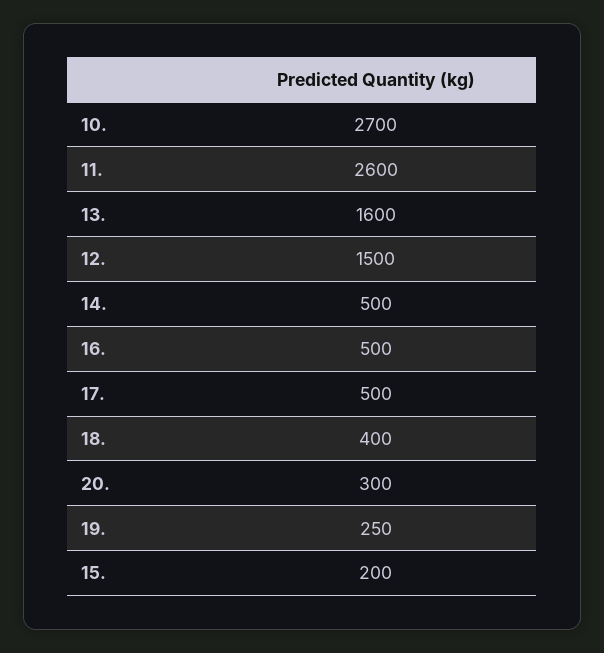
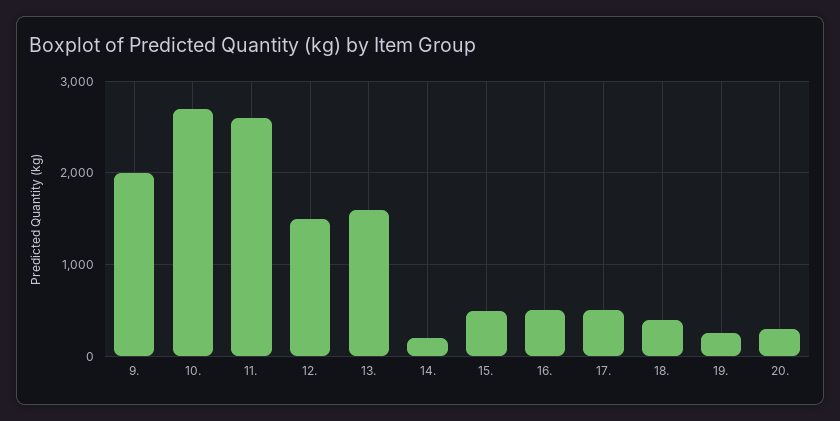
14.: 500 -> 200
15.: 200 -> 500
9.: none -> 2000

